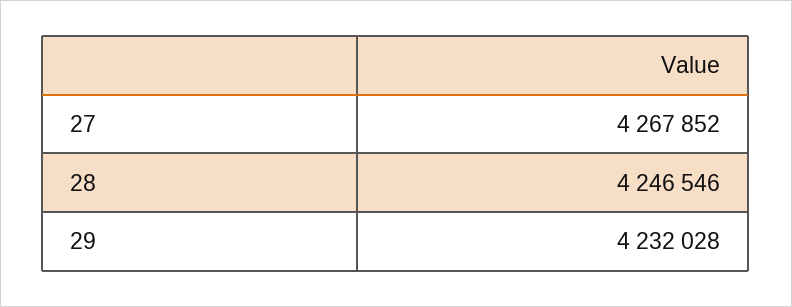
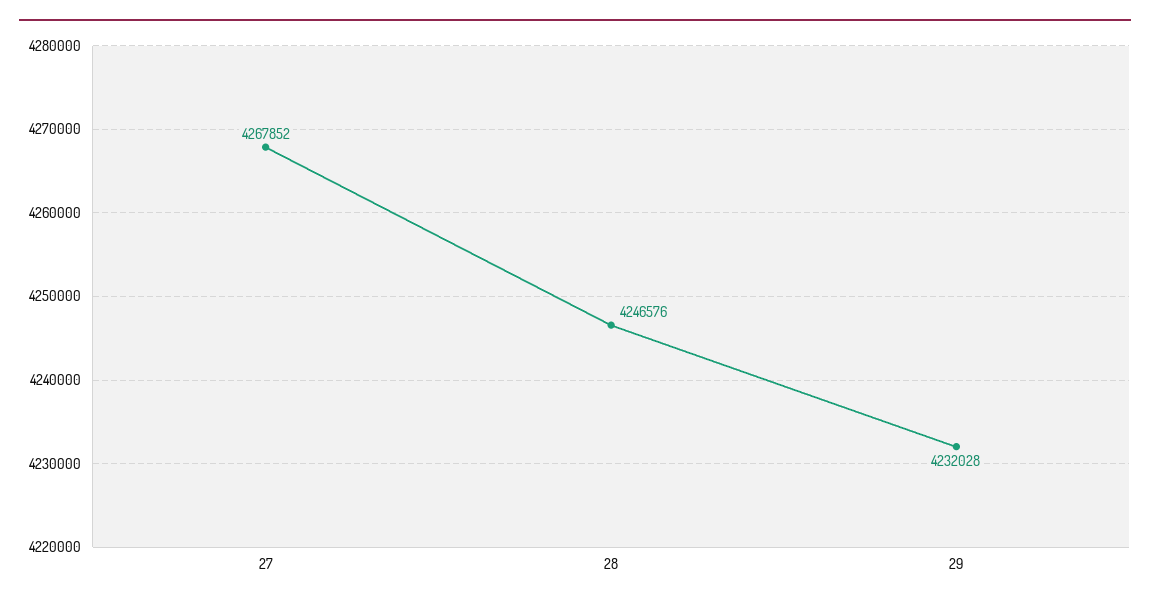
28: 4246546 -> 4246576

